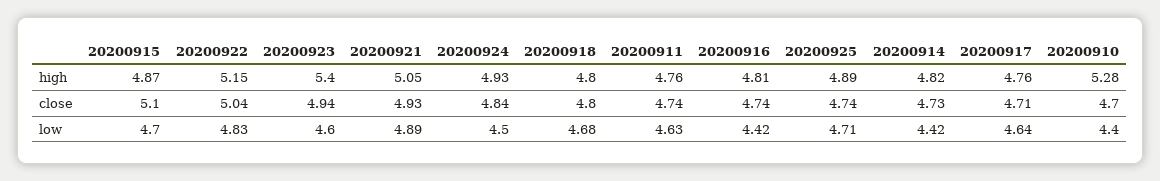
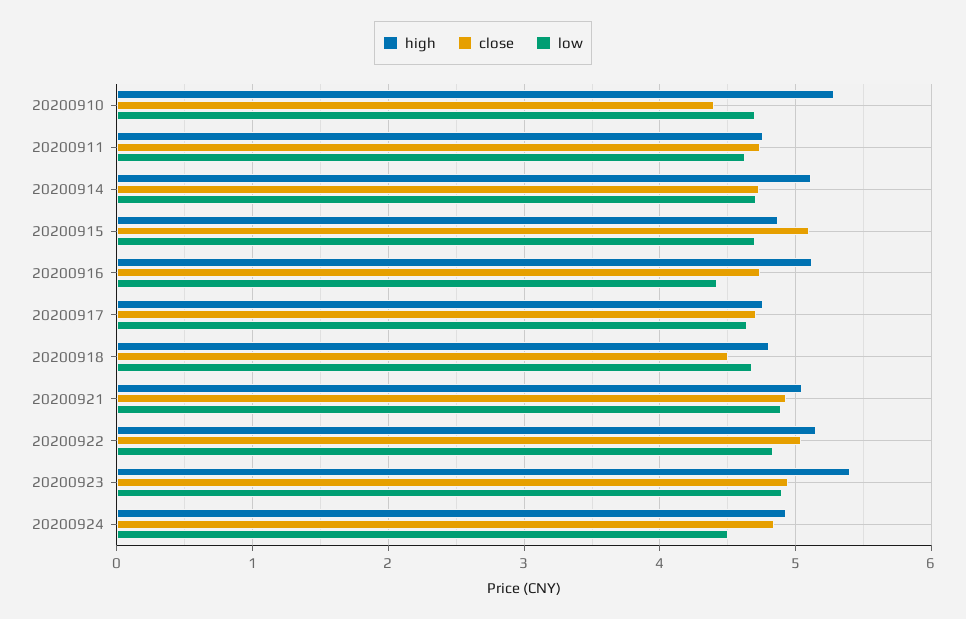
high, 20200916: 4.81 -> 5.1
high, 20200925: 4.89 -> none
high, 20200914: 4.82 -> 5.1
close, 20200918: 4.8 -> 4.5
close, 20200925: 4.74 -> none
close, 20200910: 4.7 -> 4.4
low, 20200923: 4.6 -> 4.9
low, 20200925: 4.71 -> none
low, 20200914: 4.42 -> 4.7
low, 20200910: 4.4 -> 4.7

